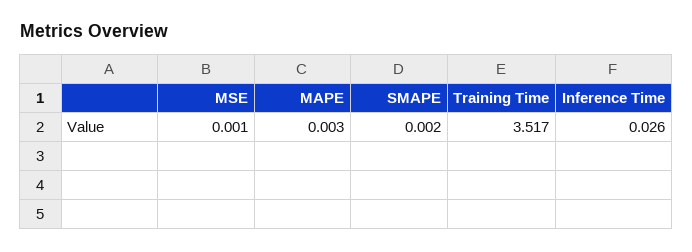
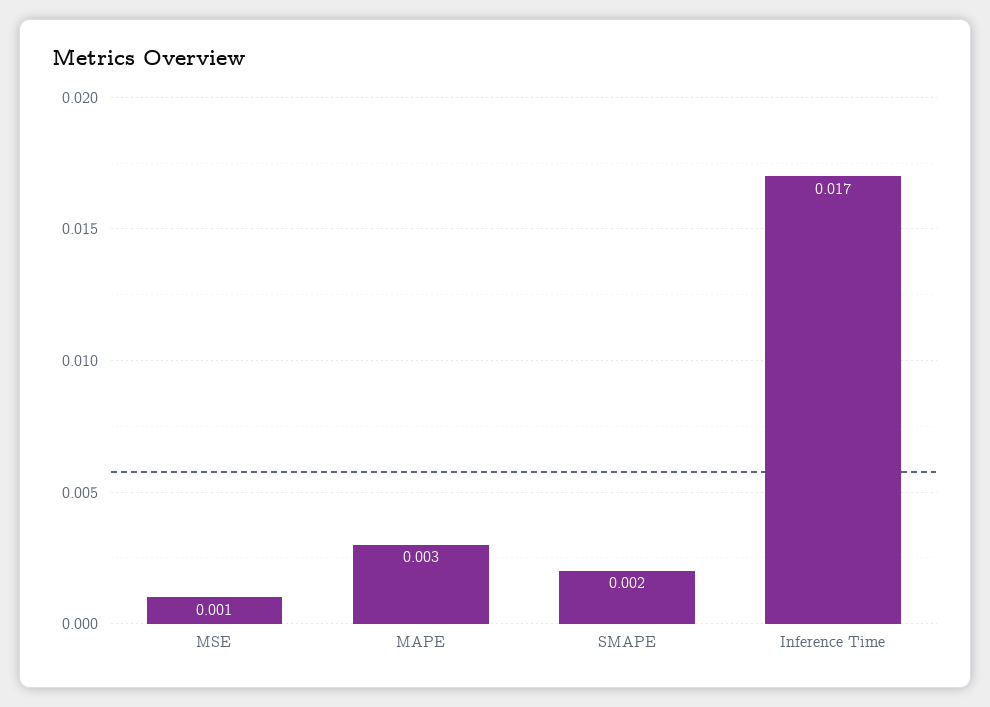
Training Time: 3.517 -> none
Inference Time: 0.026 -> 0.017

